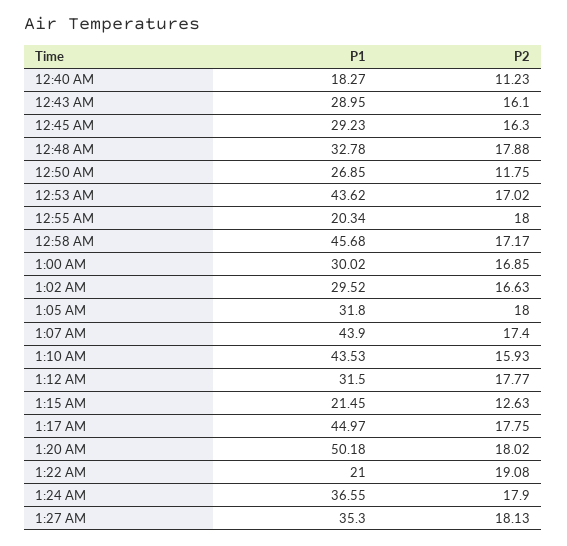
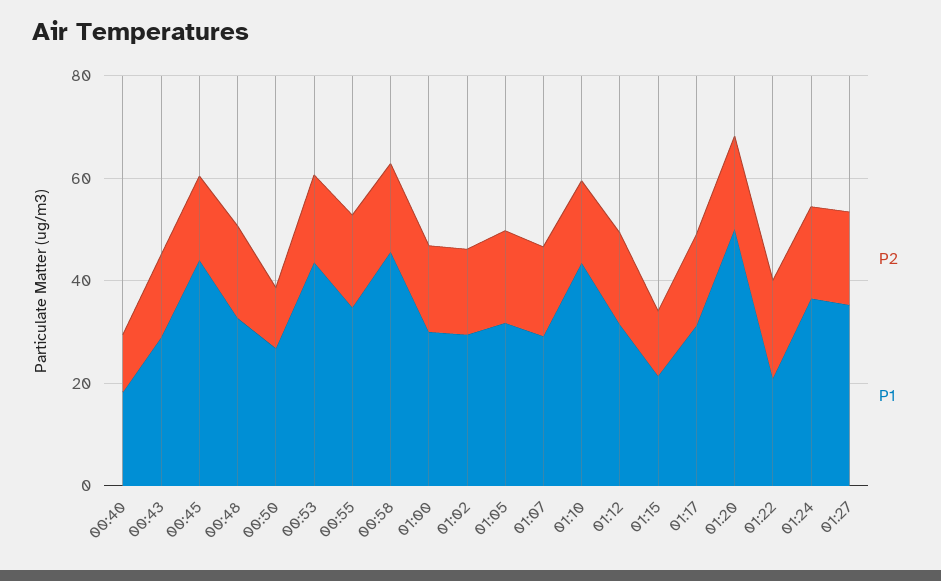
P1, 12:45 AM: 29.23 -> 45
P1, 12:55 AM: 20.34 -> 35
P1, 1:07 AM: 43.9 -> 30
P1, 1:17 AM: 44.97 -> 30

